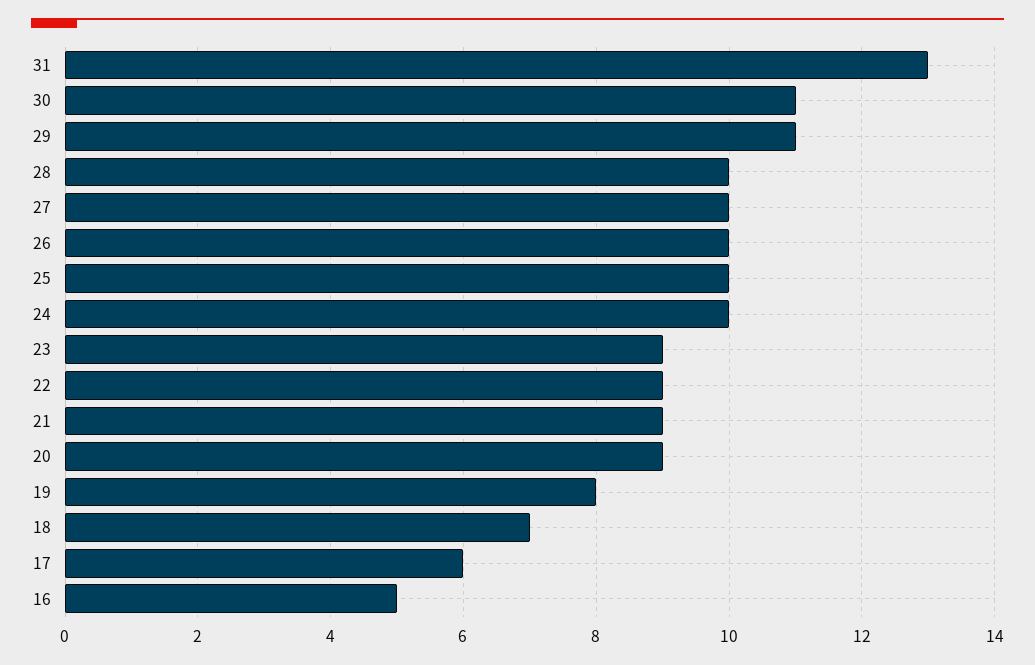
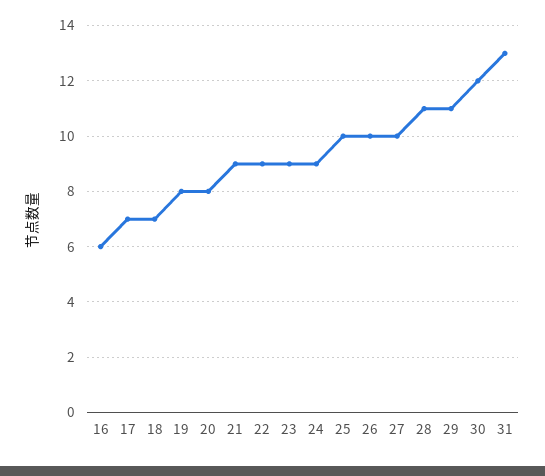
30: 11 -> 12
28: 10 -> 11
24: 10 -> 9
20: 9 -> 8
17: 6 -> 7
16: 5 -> 6

